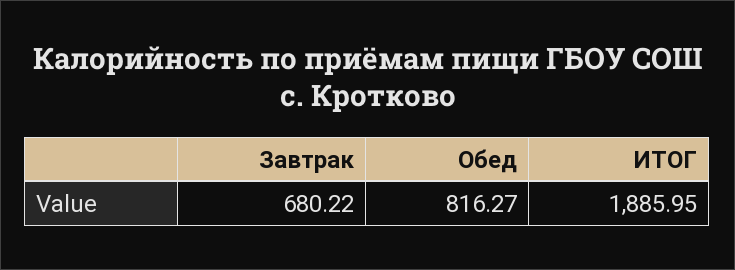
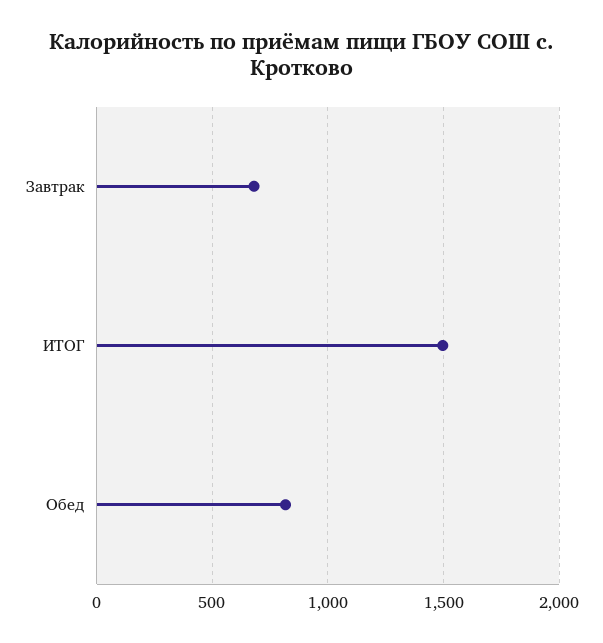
ИТОГ: 1885.95 -> 1500

